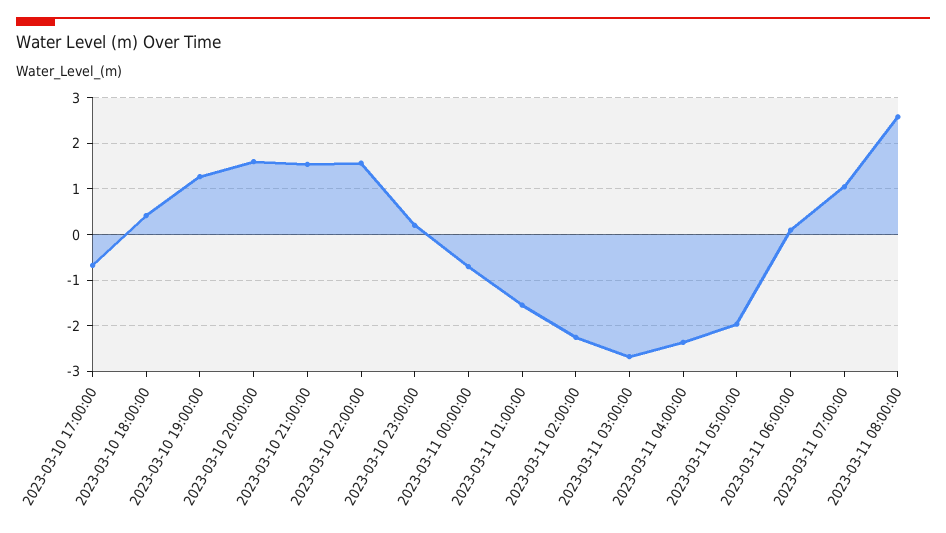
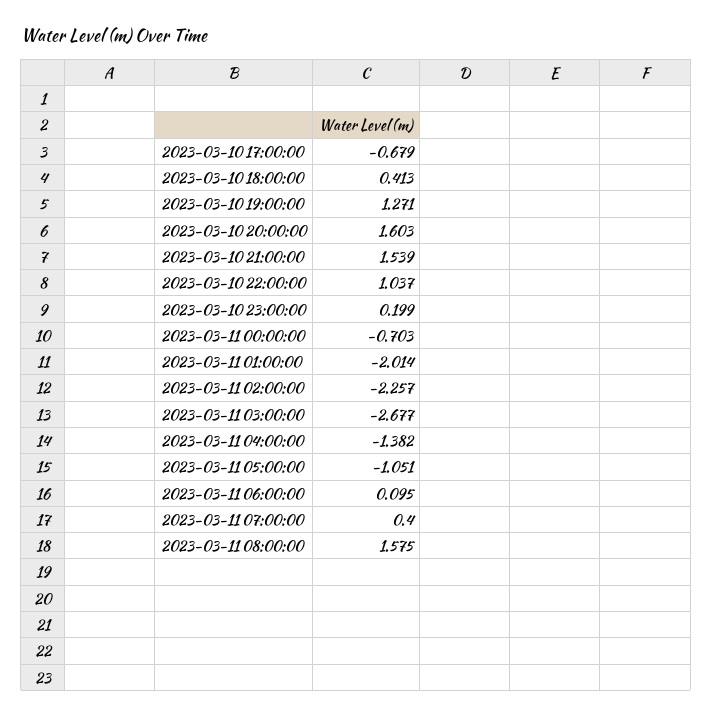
2023-03-10 22:00:00: 1.6 -> 1.037
2023-03-11 01:00:00: -1.6 -> -2.014
2023-03-11 04:00:00: -2.4 -> -1.382
2023-03-11 05:00:00: -2 -> -1.051
2023-03-11 07:00:00: 1 -> 0.4
2023-03-11 08:00:00: 2.6 -> 1.575

